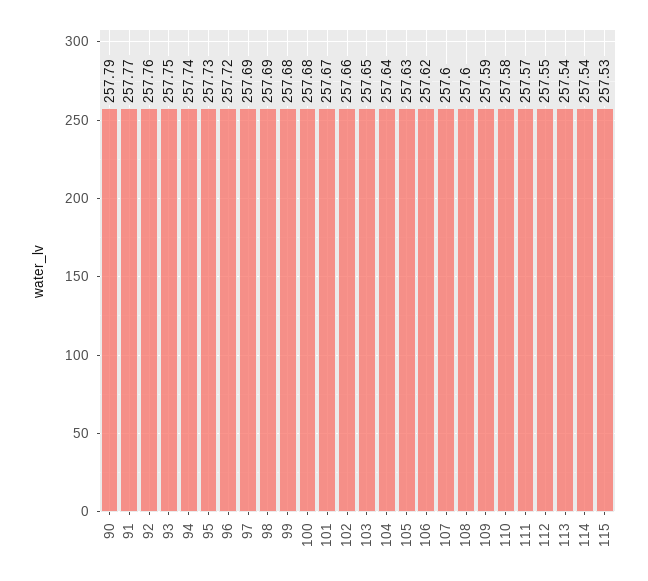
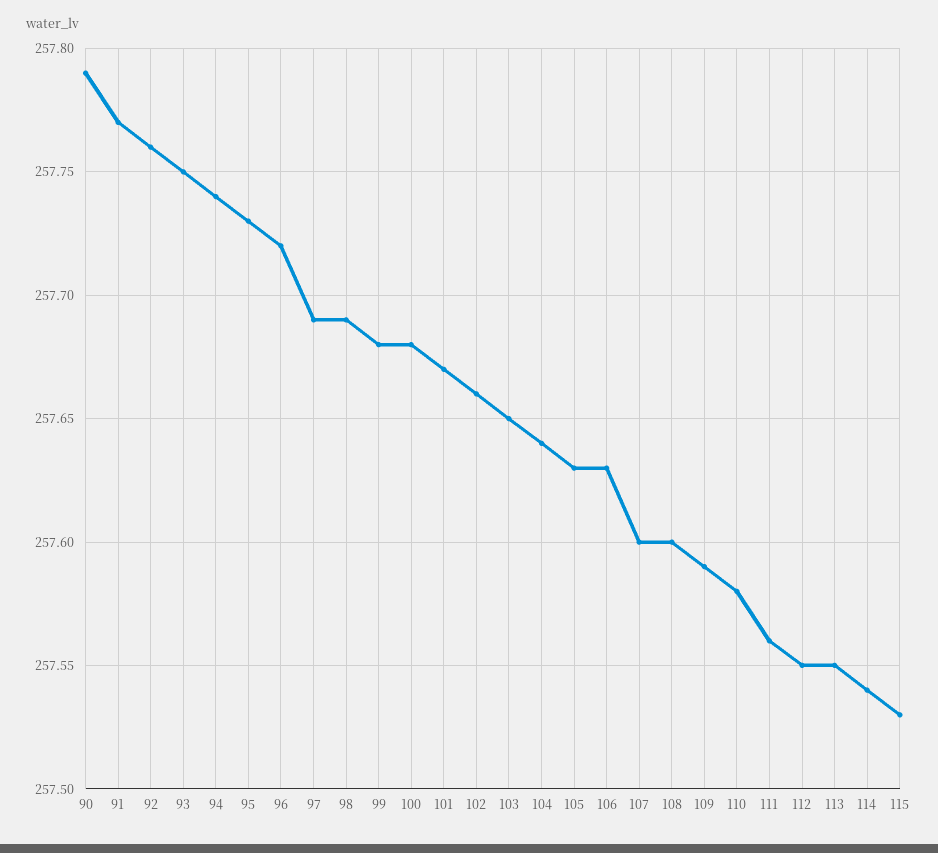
106: 257.62 -> 257.63
111: 257.57 -> 257.56
113: 257.54 -> 257.55

